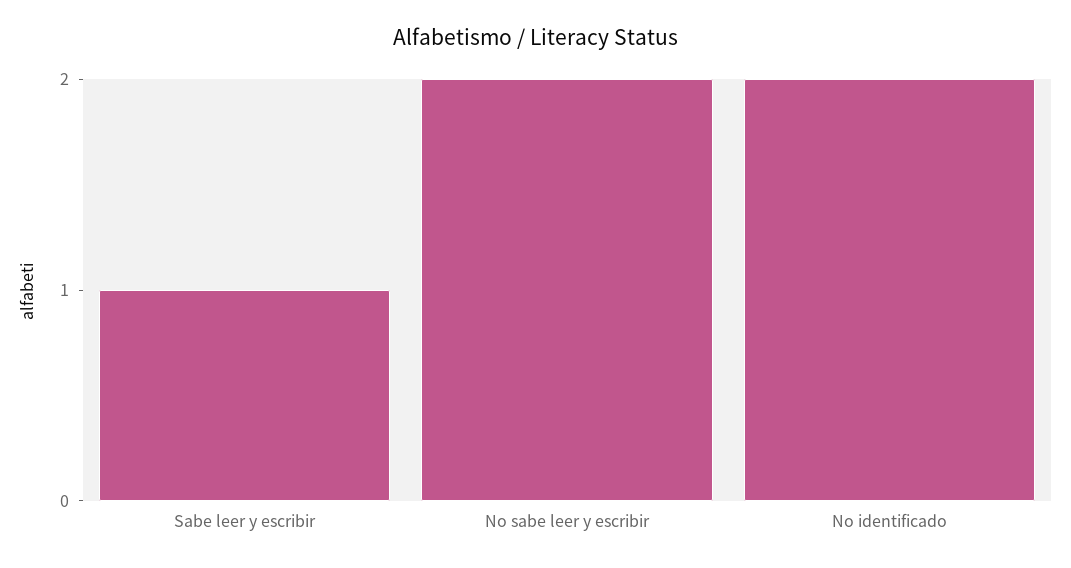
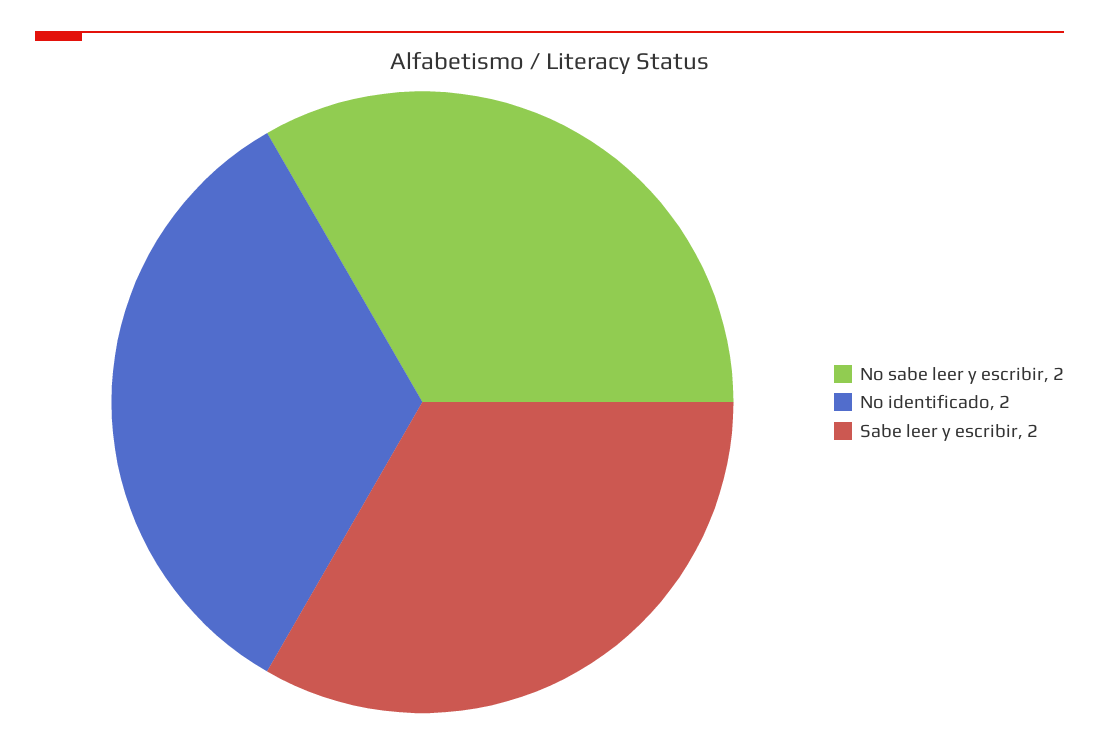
Sabe leer y escribir: 1 -> 2

